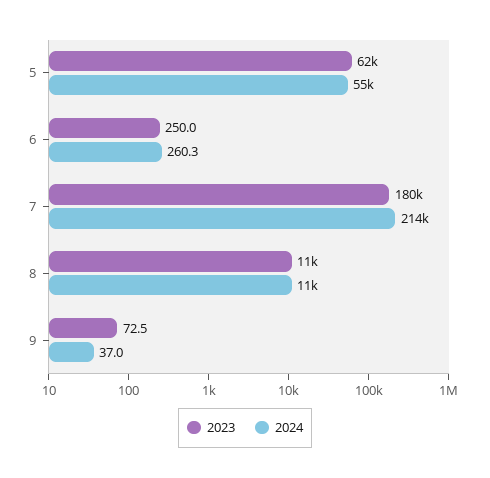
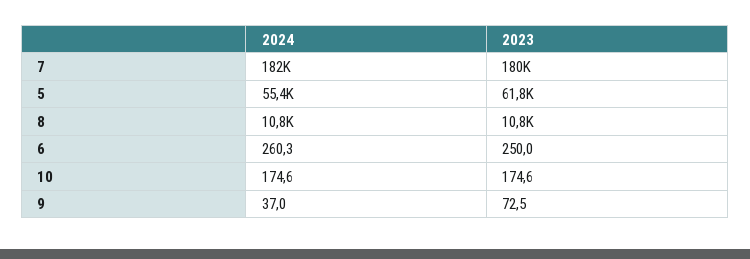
2024, 7: 214000 -> 182000
2024, 10: none -> 174.6
2023, 10: none -> 174.6

